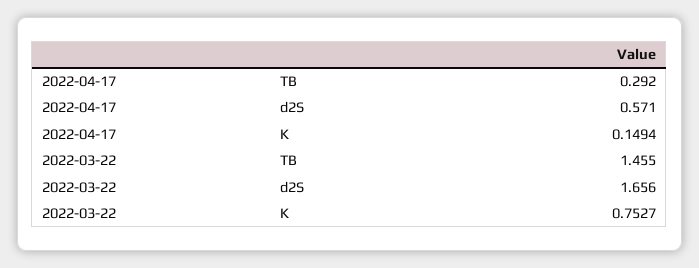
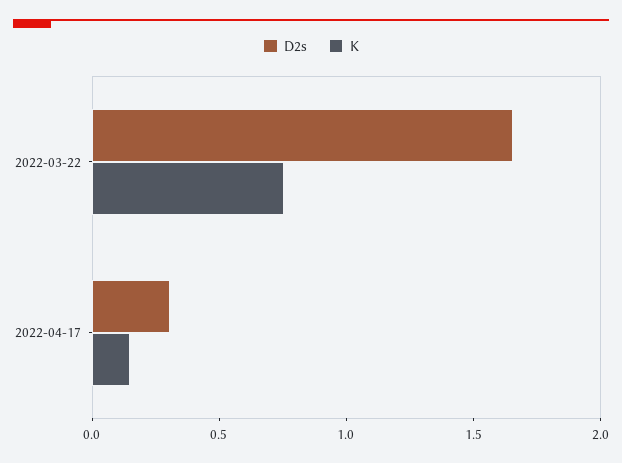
TB, 2022-04-17: 0.292 -> none
d2S, 2022-04-17: 0.571 -> 0.3
TB, 2022-03-22: 1.455 -> none

